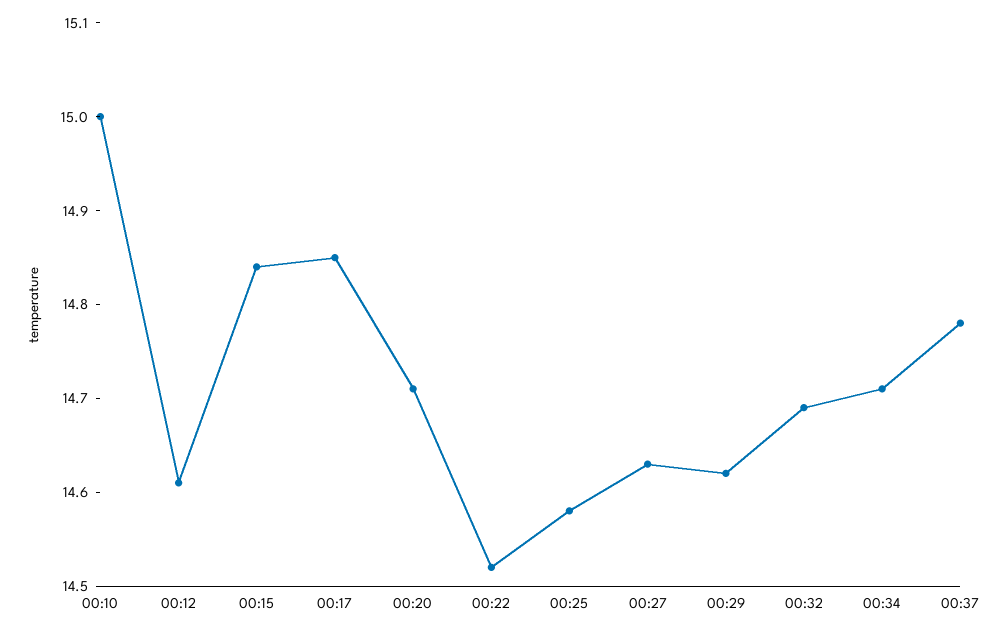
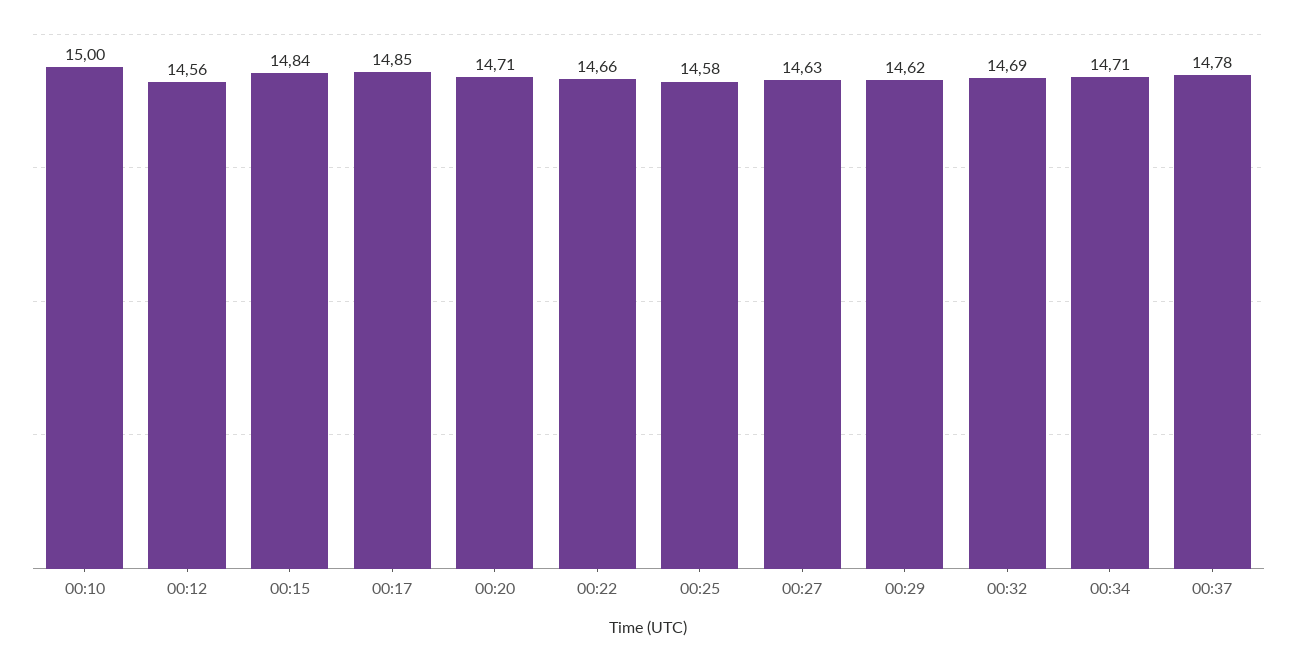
00:12: 14.61 -> 14.56
00:22: 14.52 -> 14.66

